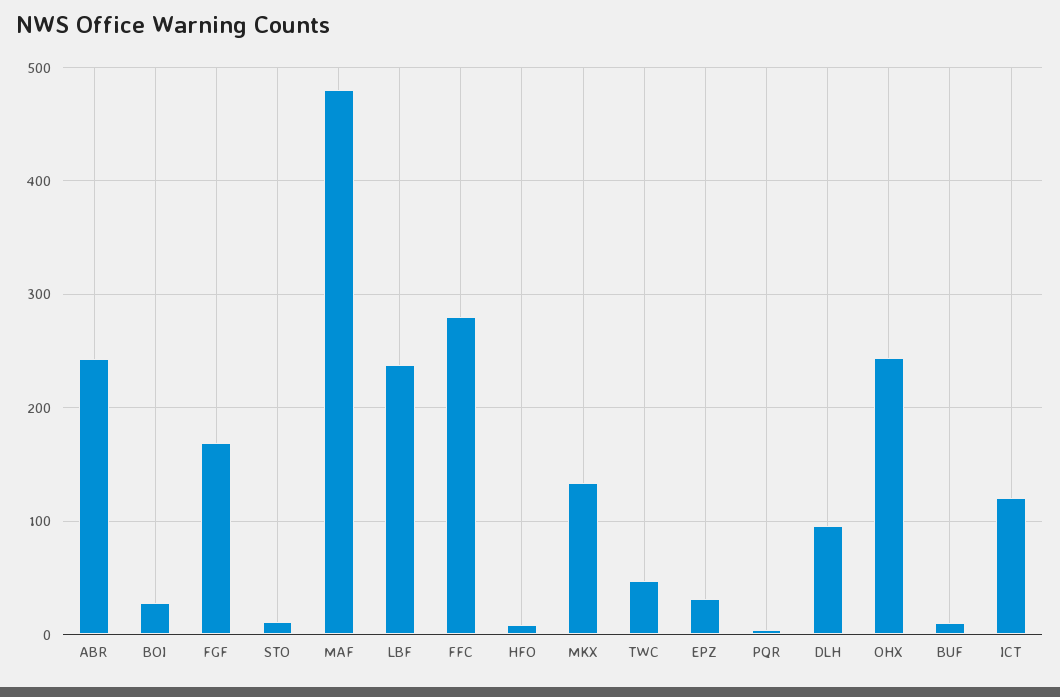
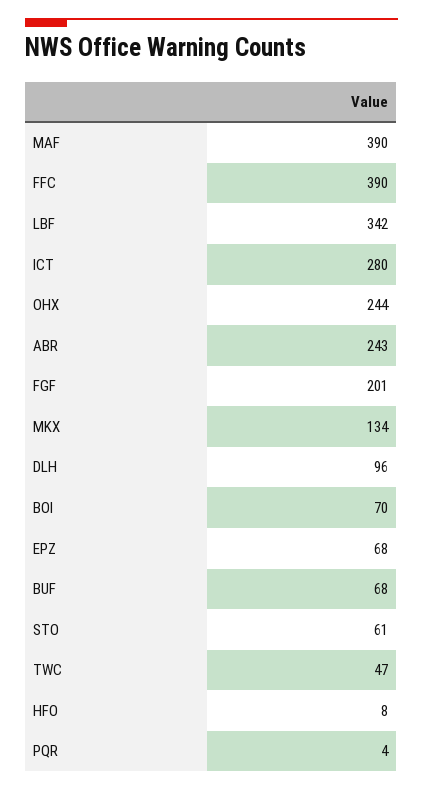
BOI: 30 -> 70
FGF: 170 -> 201
STO: 10 -> 61
MAF: 480 -> 390
LBF: 240 -> 342
FFC: 280 -> 390
EPZ: 30 -> 68
BUF: 10 -> 68
ICT: 120 -> 280

